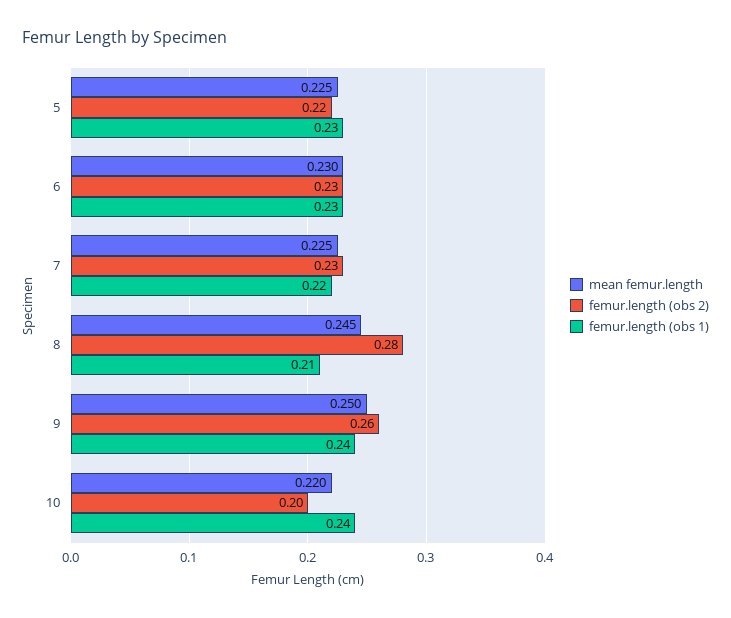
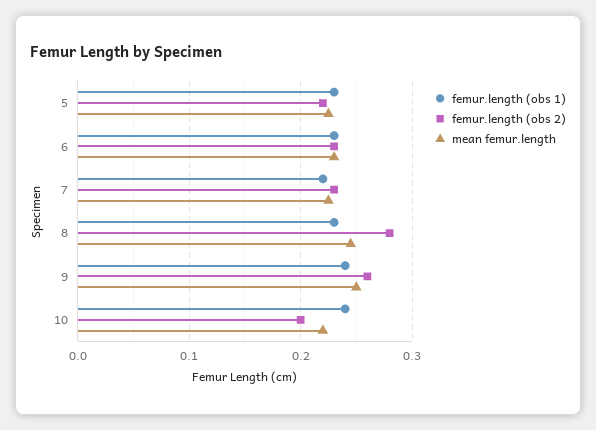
femur.length (obs 1), 8: 0.21 -> 0.23

